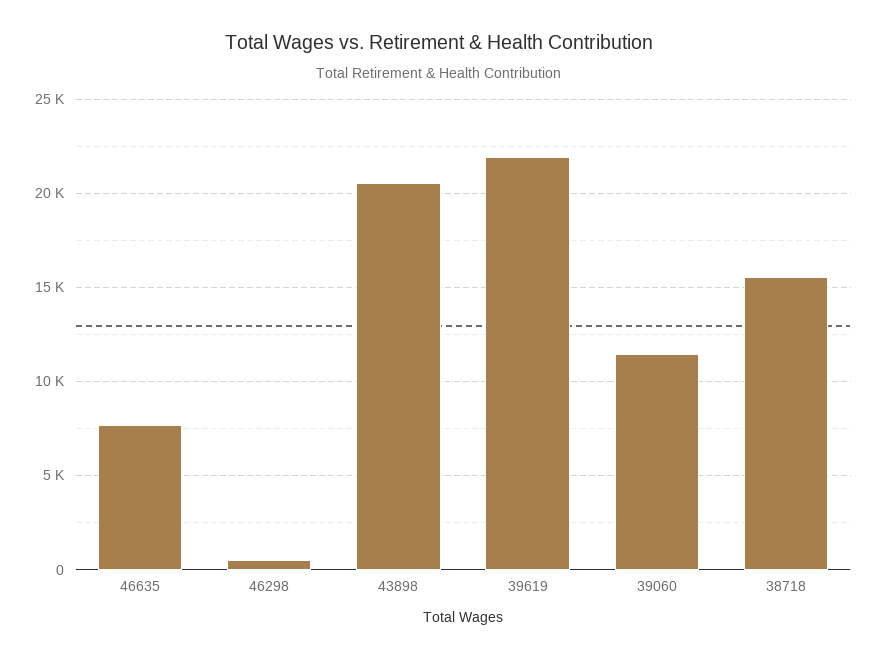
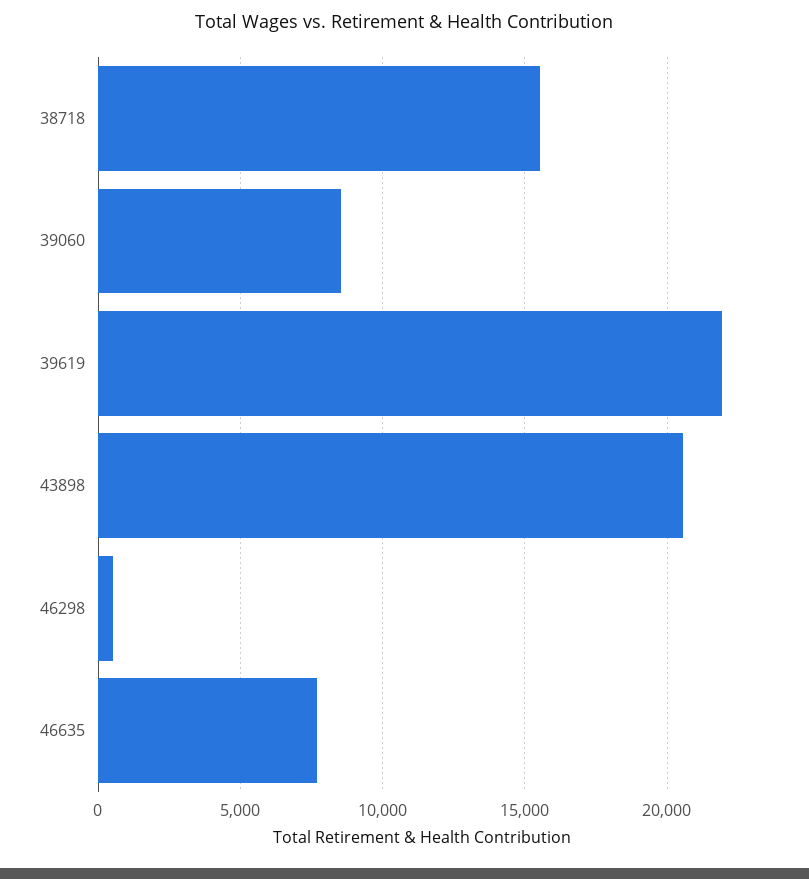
39060: 11500 -> 8500

